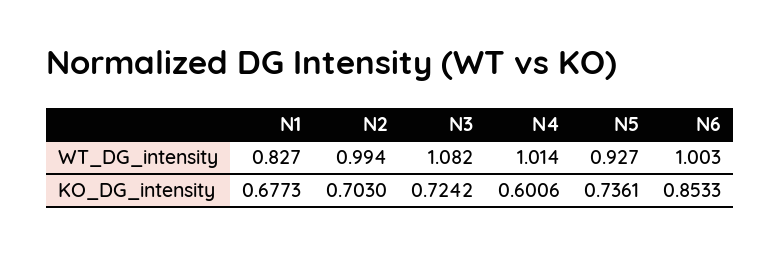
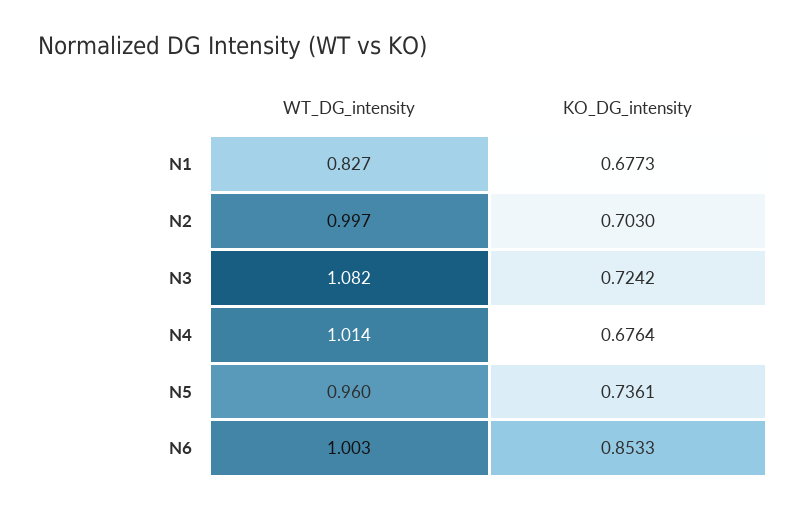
N2, WT_DG_intensity: 0.994 -> 0.997
N5, WT_DG_intensity: 0.927 -> 0.96
N4, KO_DG_intensity: 0.6006 -> 0.6764

